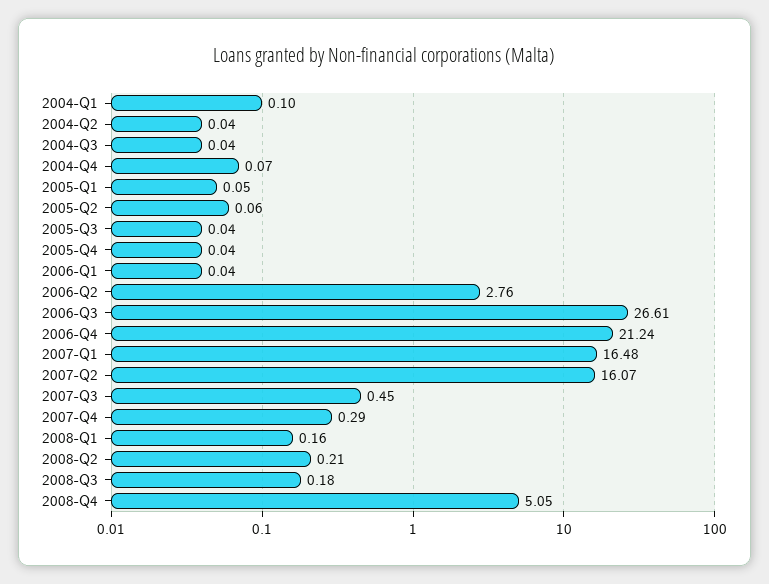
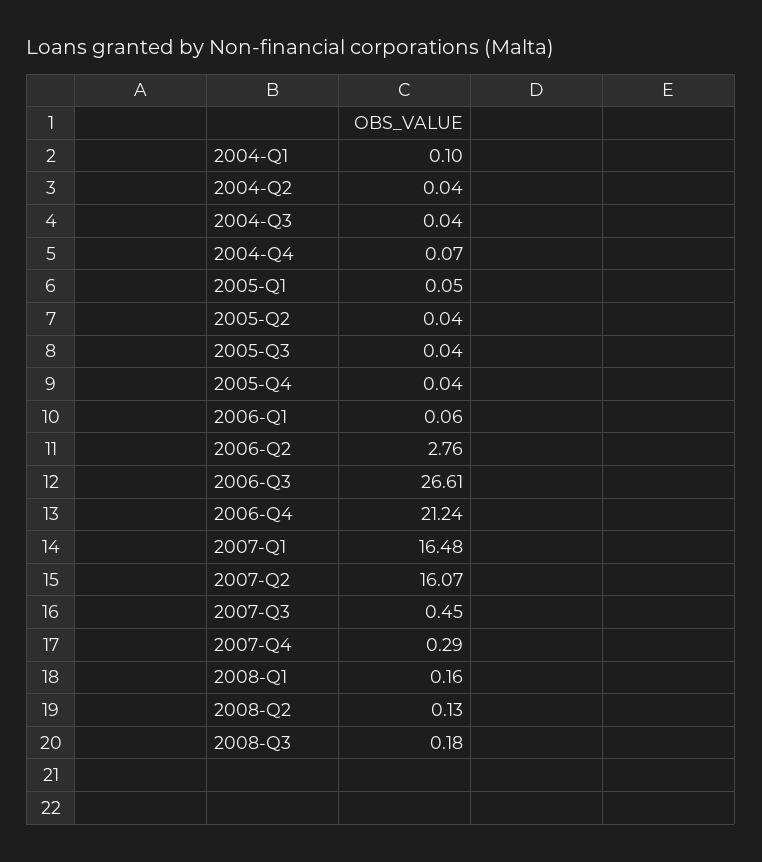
2005-Q2: 0.06 -> 0.04
2006-Q1: 0.04 -> 0.06
2008-Q2: 0.21 -> 0.13
2008-Q4: 5.05 -> none

